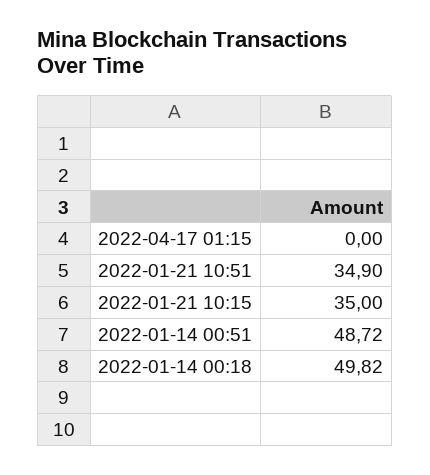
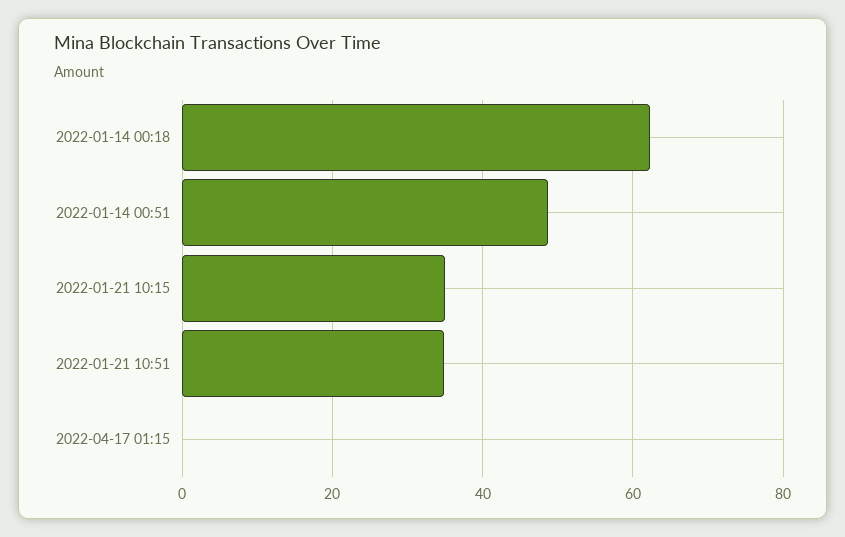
2022-01-14 00:18: 49.82 -> 62

